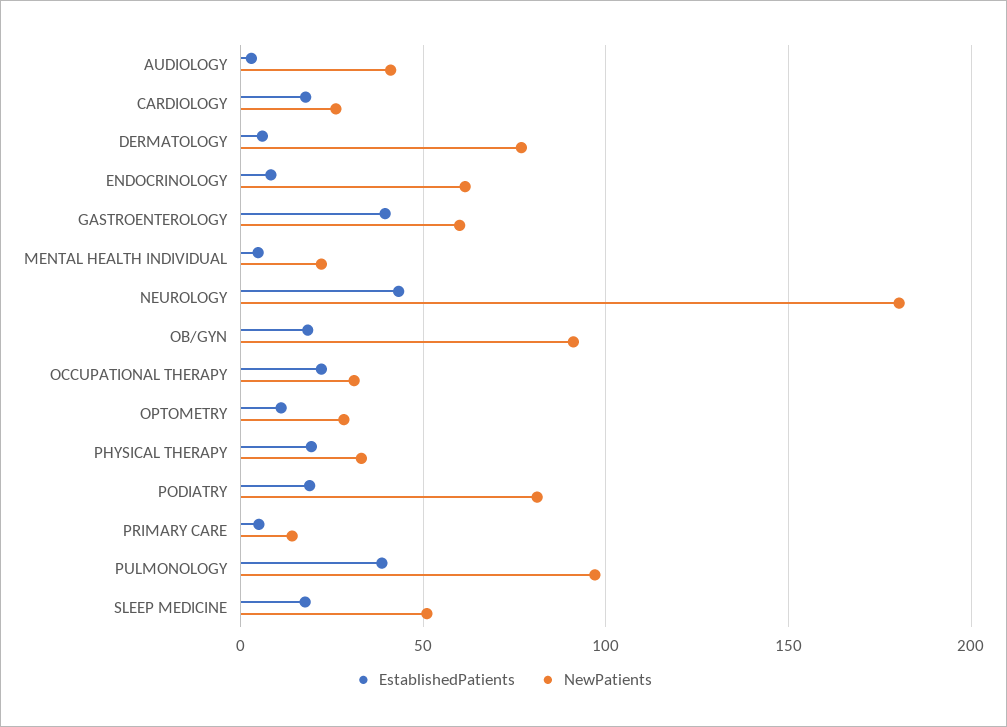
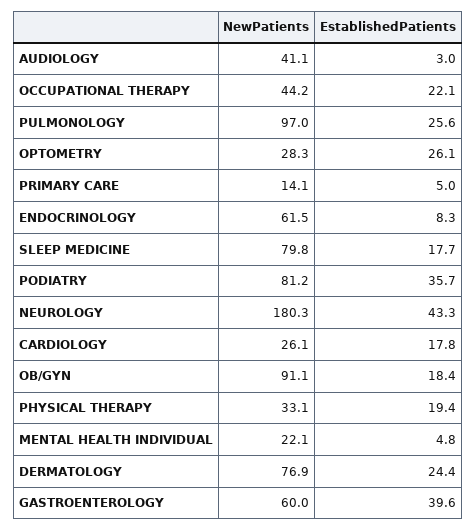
EstablishedPatients, DERMATOLOGY: 5 -> 24.4
NewPatients, OCCUPATIONAL THERAPY: 30 -> 44.2
EstablishedPatients, OPTOMETRY: 10 -> 26.1
EstablishedPatients, PODIATRY: 20 -> 35.7
EstablishedPatients, PULMONOLOGY: 40 -> 25.6
NewPatients, SLEEP MEDICINE: 50 -> 79.8

